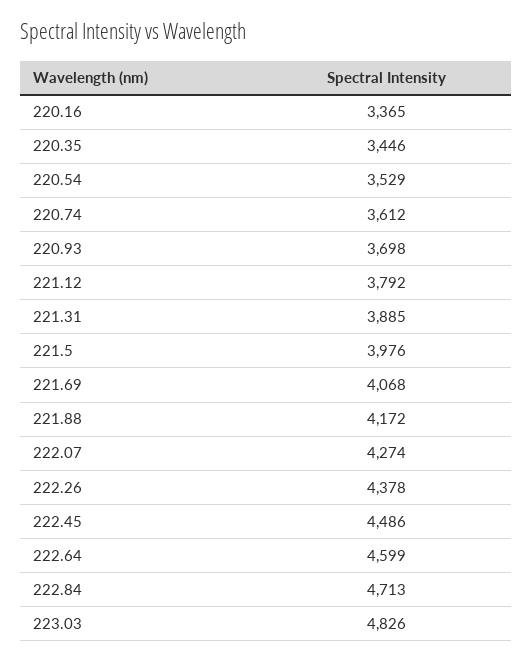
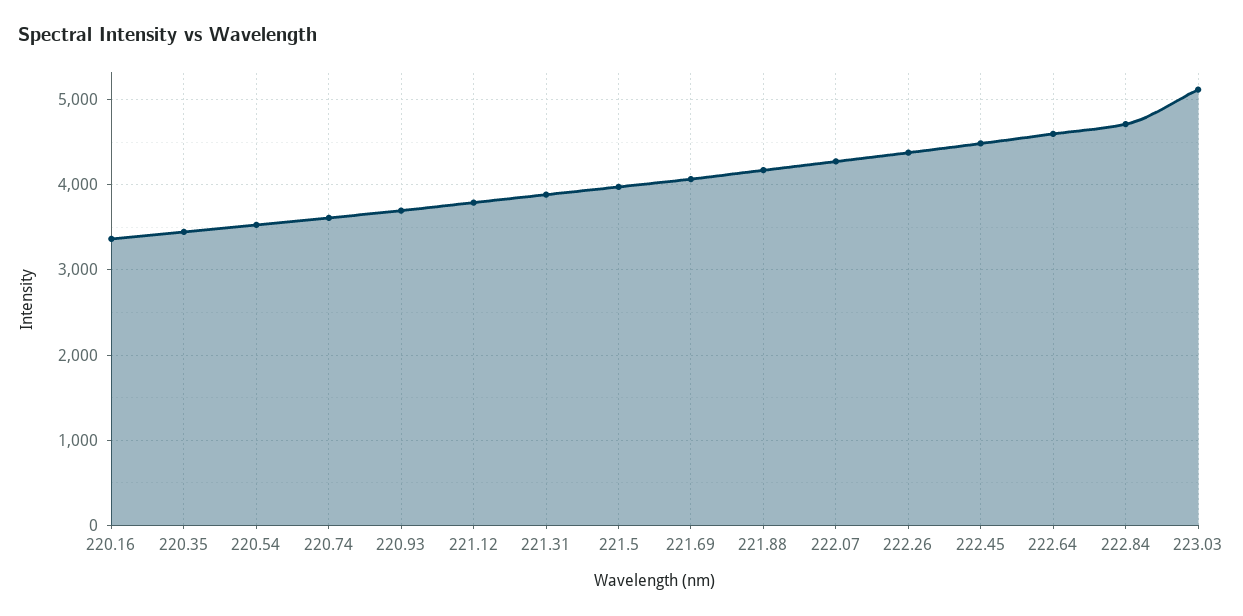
223.03: 4826 -> 5100

